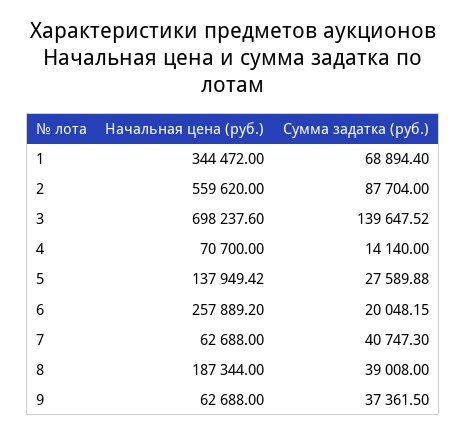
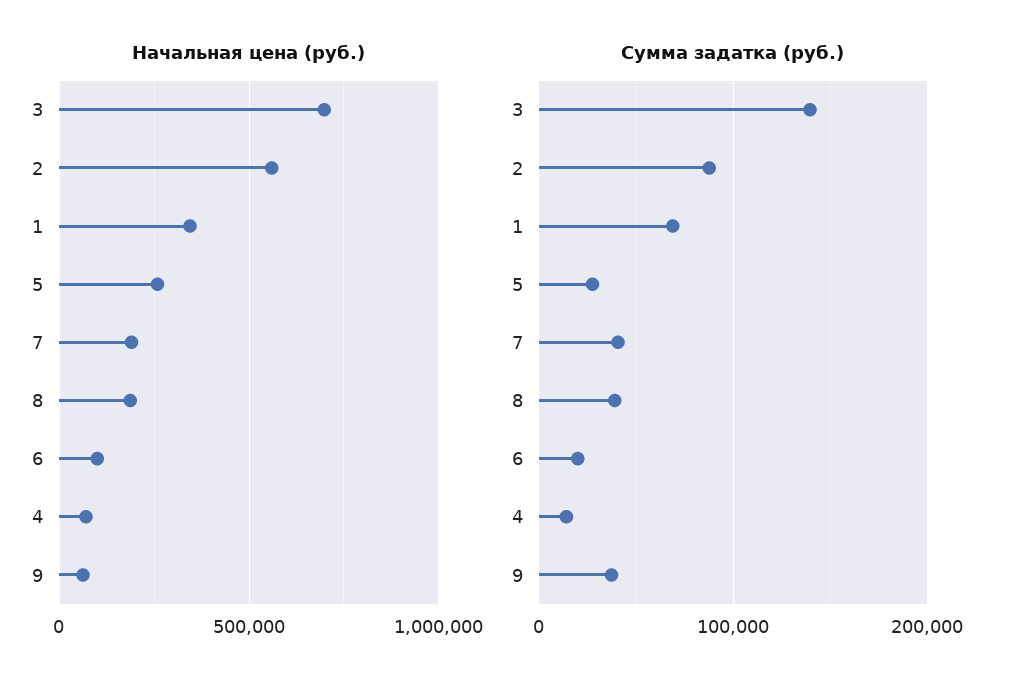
Начальная цена (руб.), 5: 137949.42 -> 250000
Начальная цена (руб.), 6: 257889.2 -> 100000
Начальная цена (руб.), 7: 62688 -> 200000

